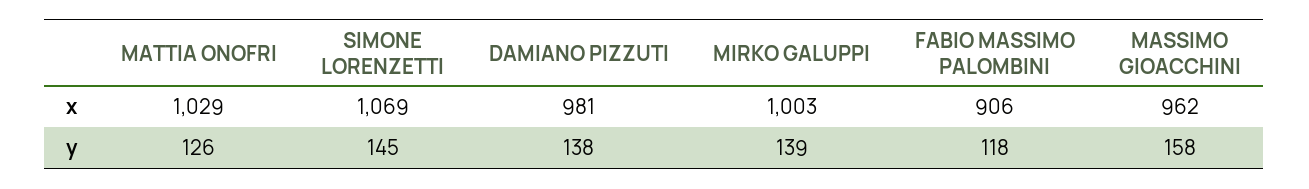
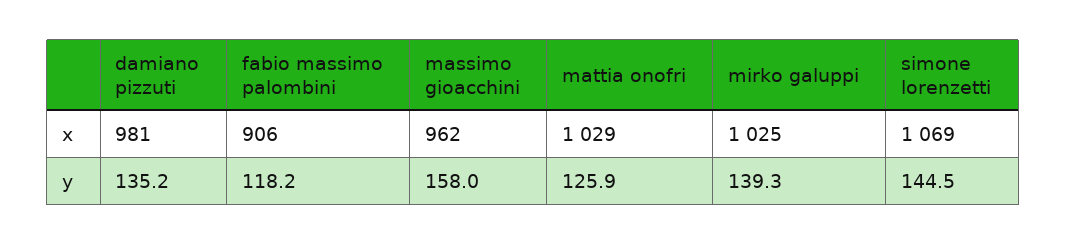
MIRKO GALUPPI, x: 1003 -> 1025
DAMIANO PIZZUTI, y: 138 -> 135.2

